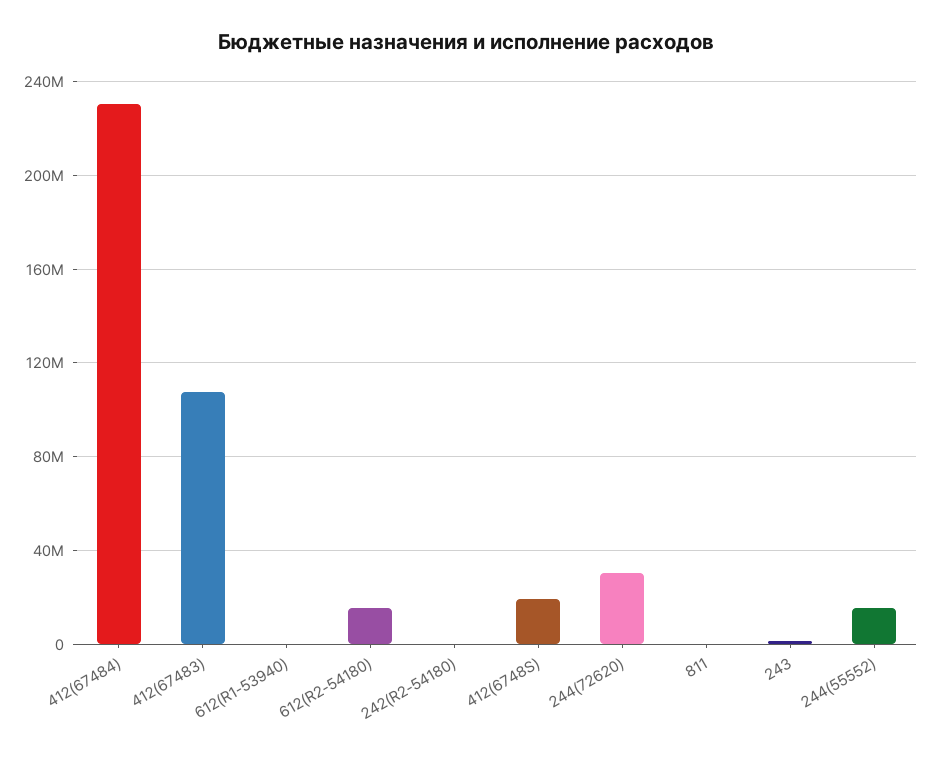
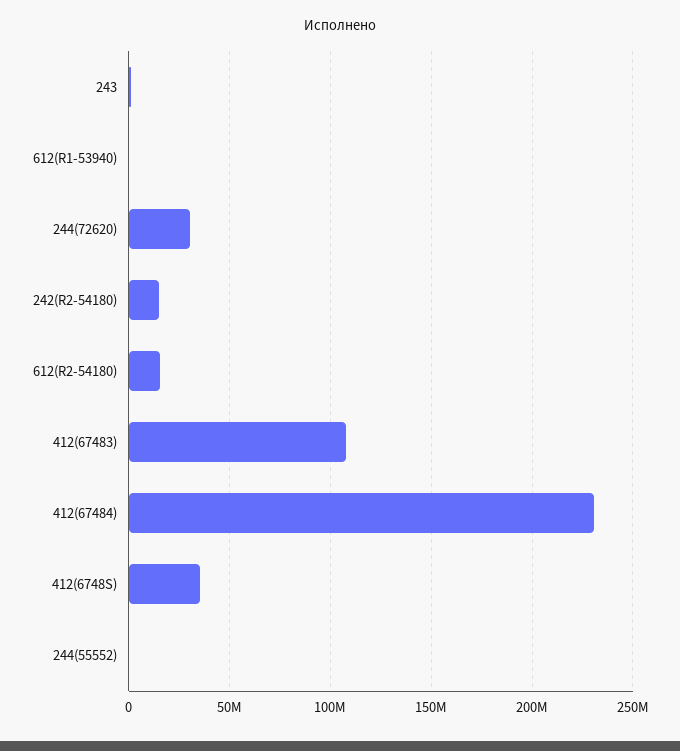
242(R2-54180): 0 -> 15000000
412(6748S): 20000000 -> 35000000
811: 0 -> none
244(55552): 15000000 -> 0

